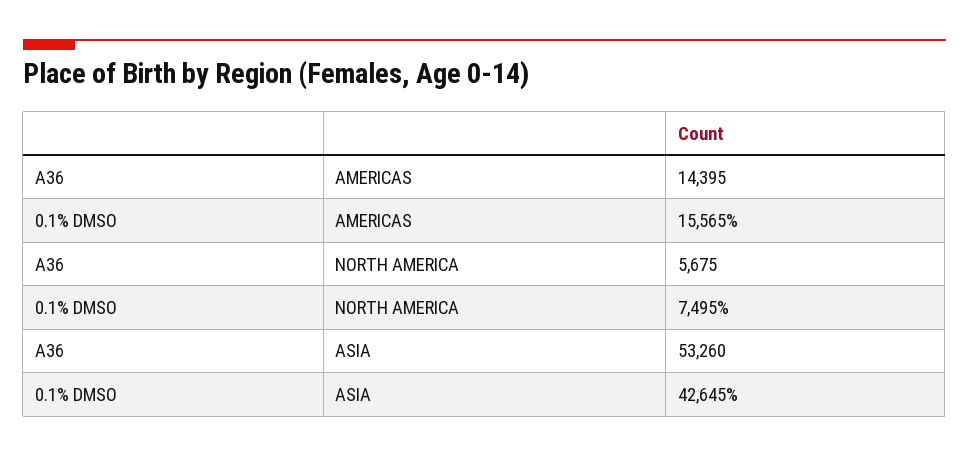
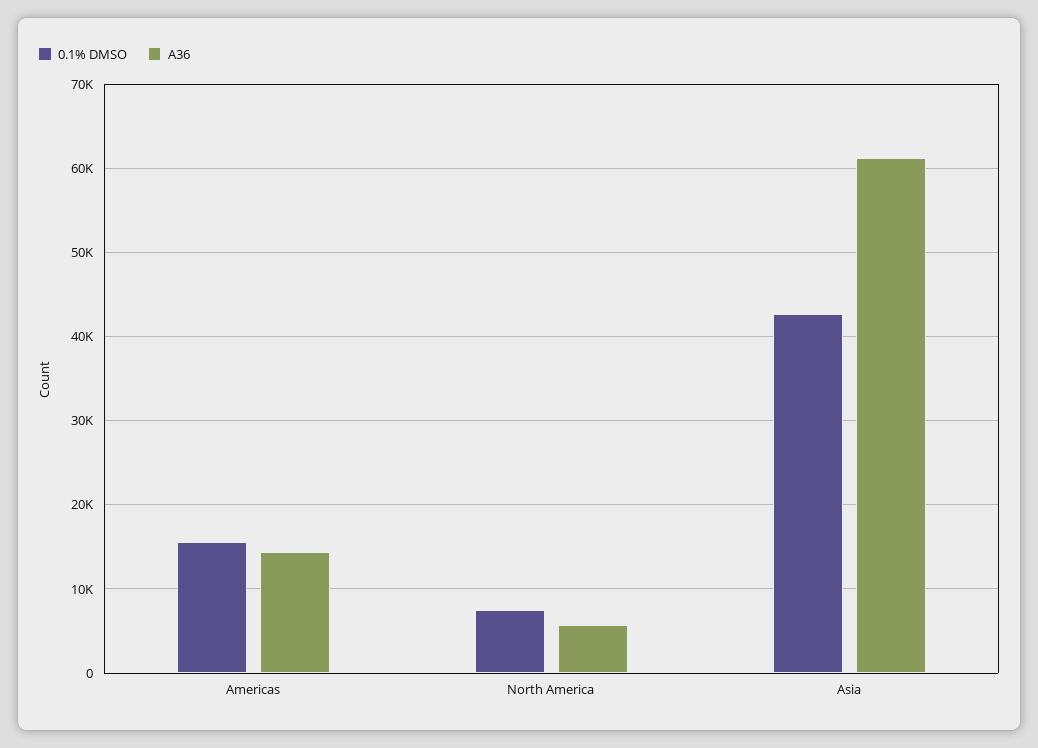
A36, ASIA: 53260 -> 61000

